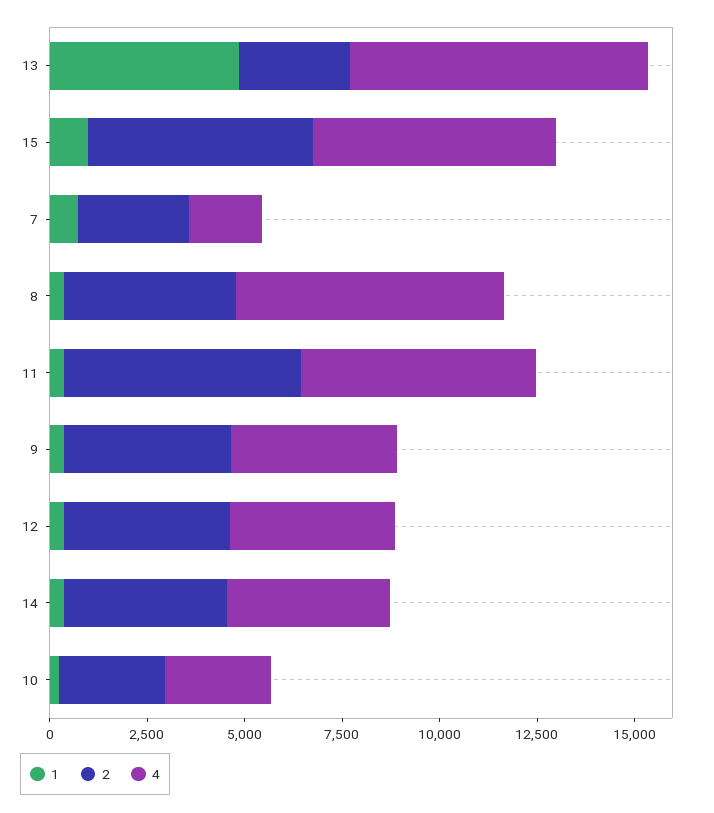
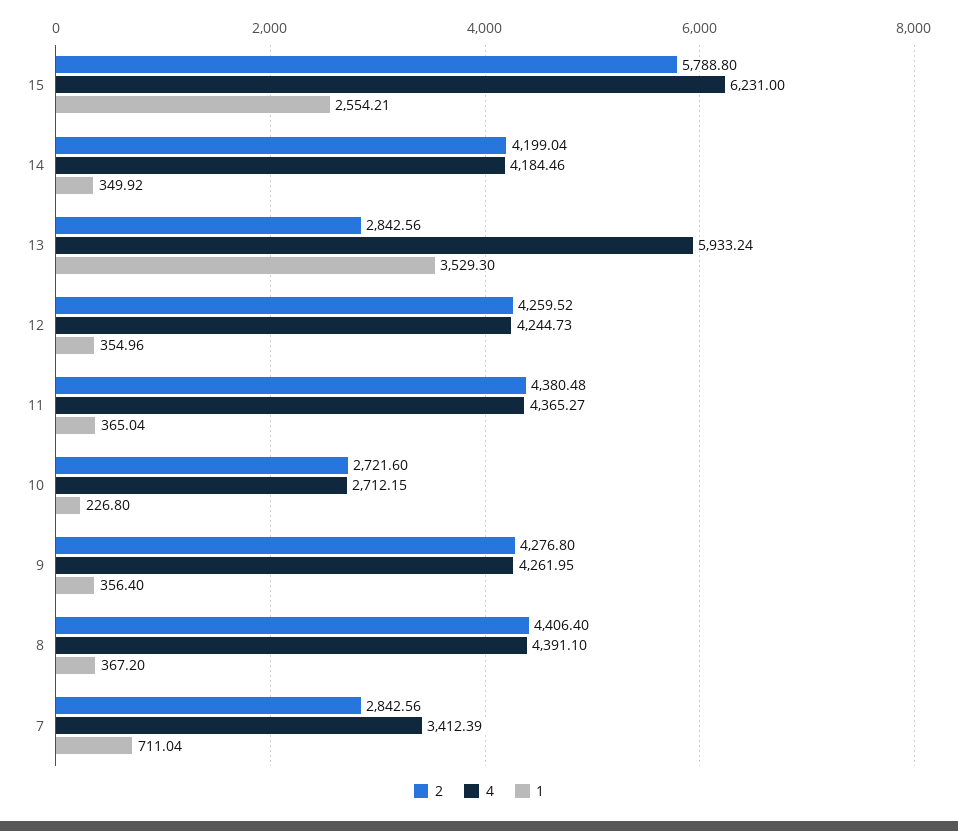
1, 13: 5000 -> 3529.3
4, 13: 7500 -> 5933.24
1, 15: 1000 -> 2554.21
4, 7: 2000 -> 3412.39
4, 8: 7000 -> 4391.1
2, 11: 6000 -> 4380.48
4, 11: 6000 -> 4365.27

